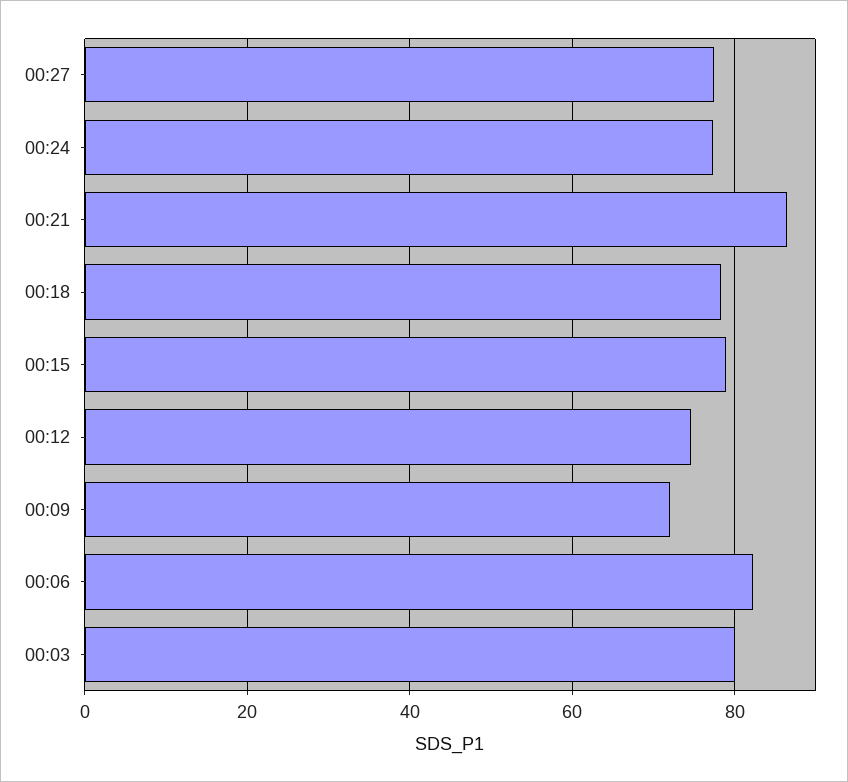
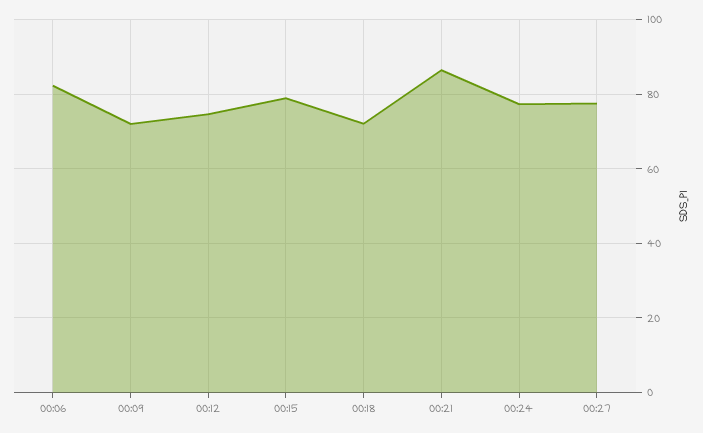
00:18: 78 -> 72
00:03: 80 -> none

